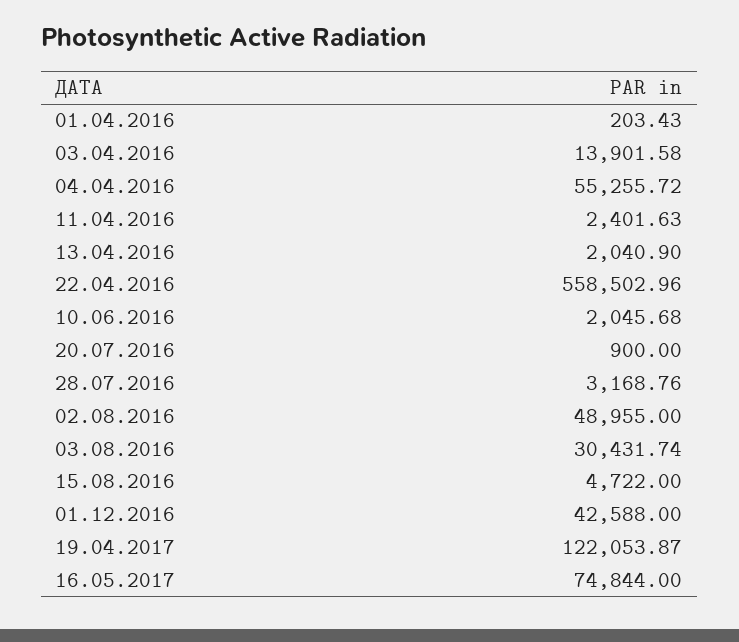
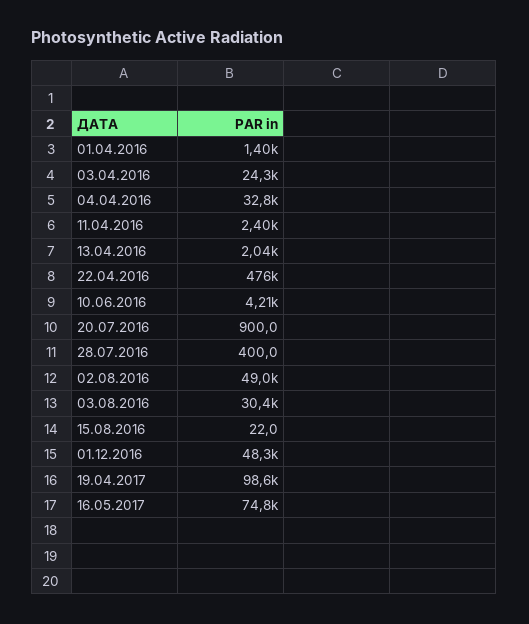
01.04.2016: 203.43 -> 1400
03.04.2016: 13901.58 -> 24300
04.04.2016: 55255.72 -> 32800
22.04.2016: 558502.96 -> 476000
10.06.2016: 2045.68 -> 4210
28.07.2016: 3168.76 -> 400
15.08.2016: 4722 -> 22
01.12.2016: 42588 -> 48300
19.04.2017: 122053.87 -> 98600

